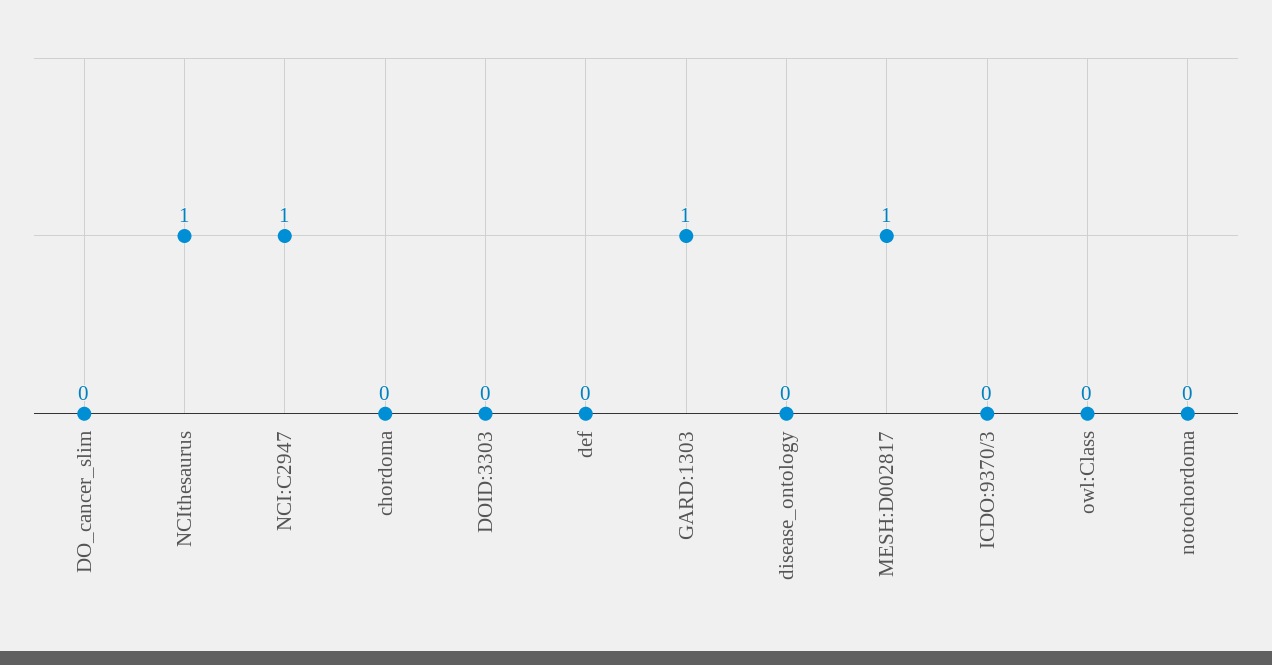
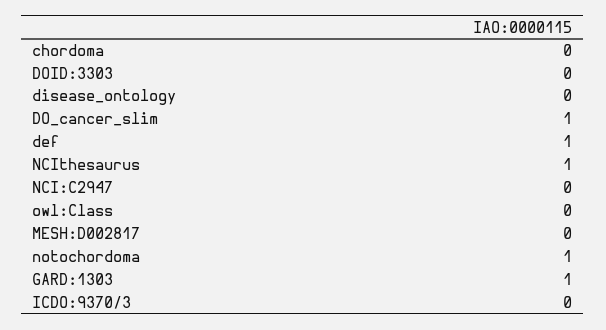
DO_cancer_slim: 0 -> 1
NCI:C2947: 1 -> 0
def: 0 -> 1
MESH:D002817: 1 -> 0
notochordoma: 0 -> 1

